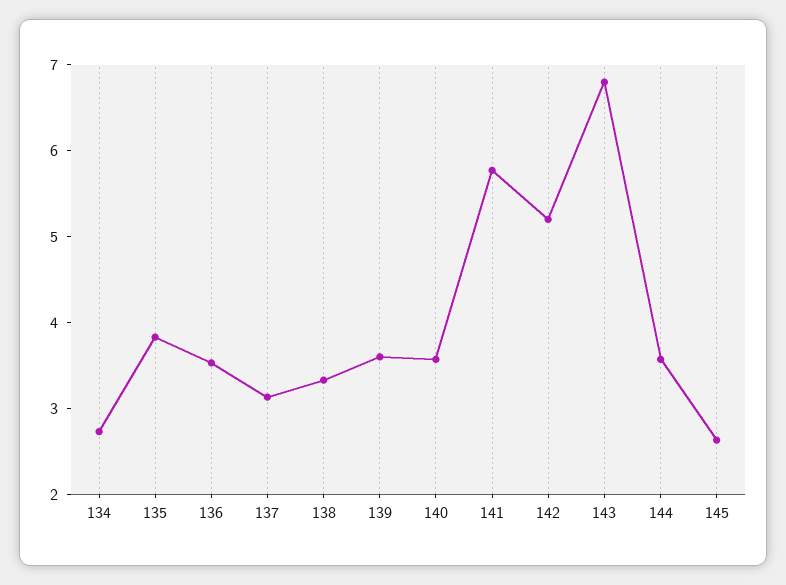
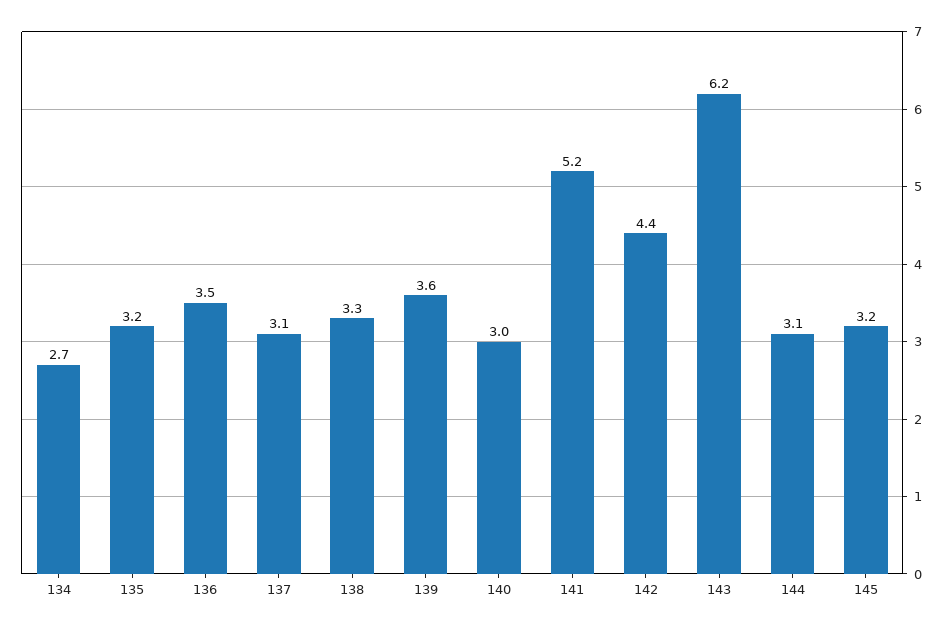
135: 3.8 -> 3.2
140: 3.6 -> 3
141: 5.8 -> 5.2
142: 5.2 -> 4.4
143: 6.8 -> 6.2
144: 3.6 -> 3.1
145: 2.6 -> 3.2

